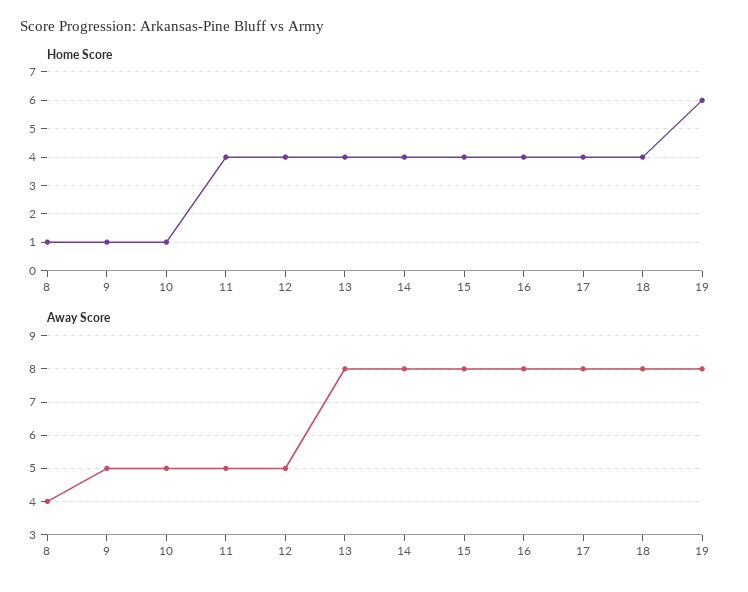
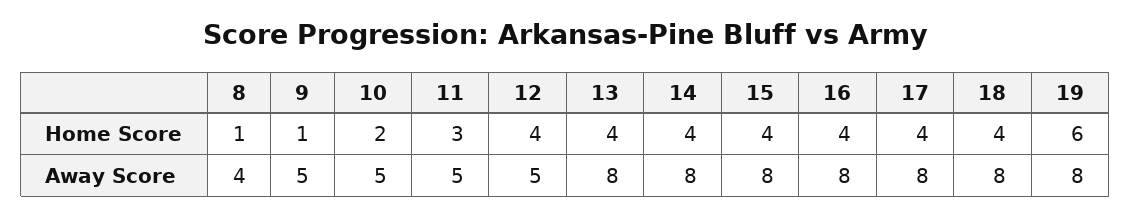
Home Score, 10: 1 -> 2
Home Score, 11: 4 -> 3

